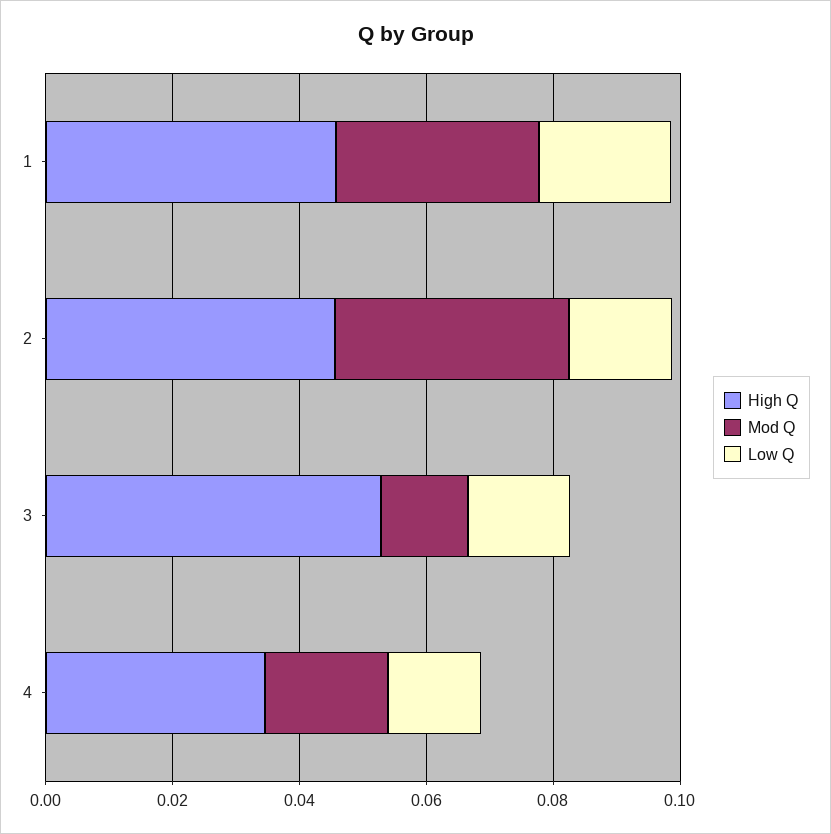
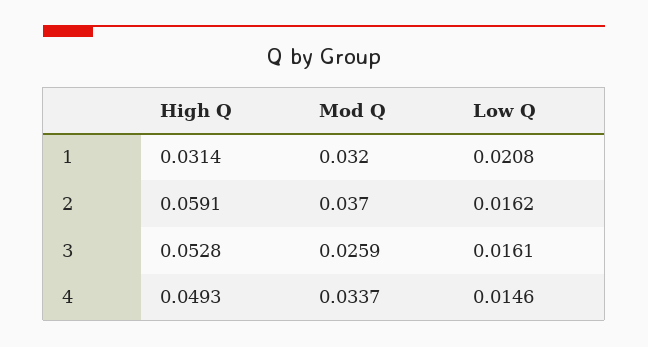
High Q, 1: 0.045 -> 0.0314
High Q, 2: 0.045 -> 0.0591
Mod Q, 3: 0.015 -> 0.0259
High Q, 4: 0.035 -> 0.0493
Mod Q, 4: 0.02 -> 0.0337

